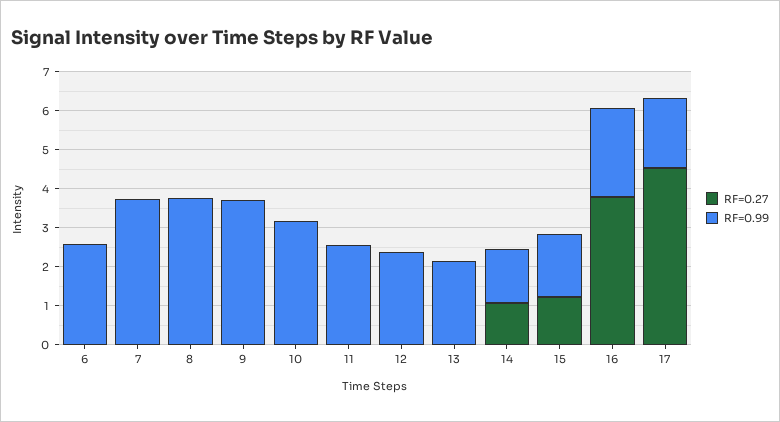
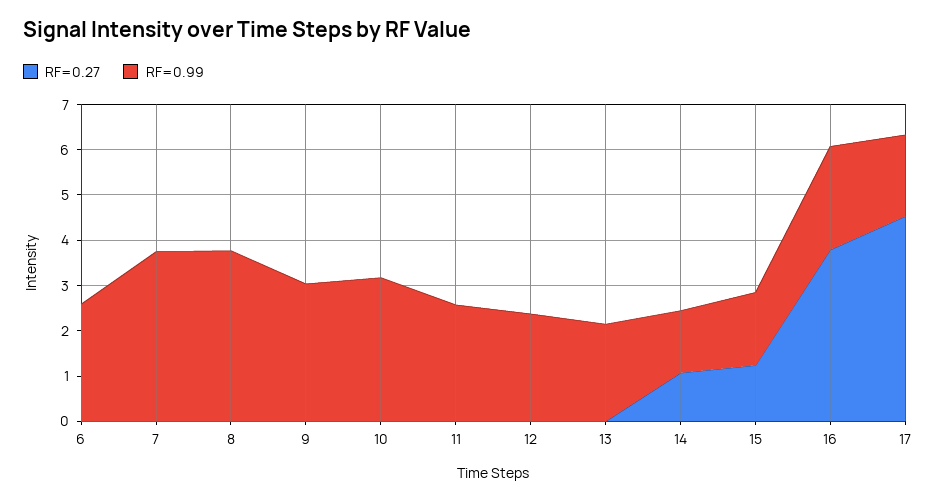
RF=0.99, 9: 3.75 -> 3

